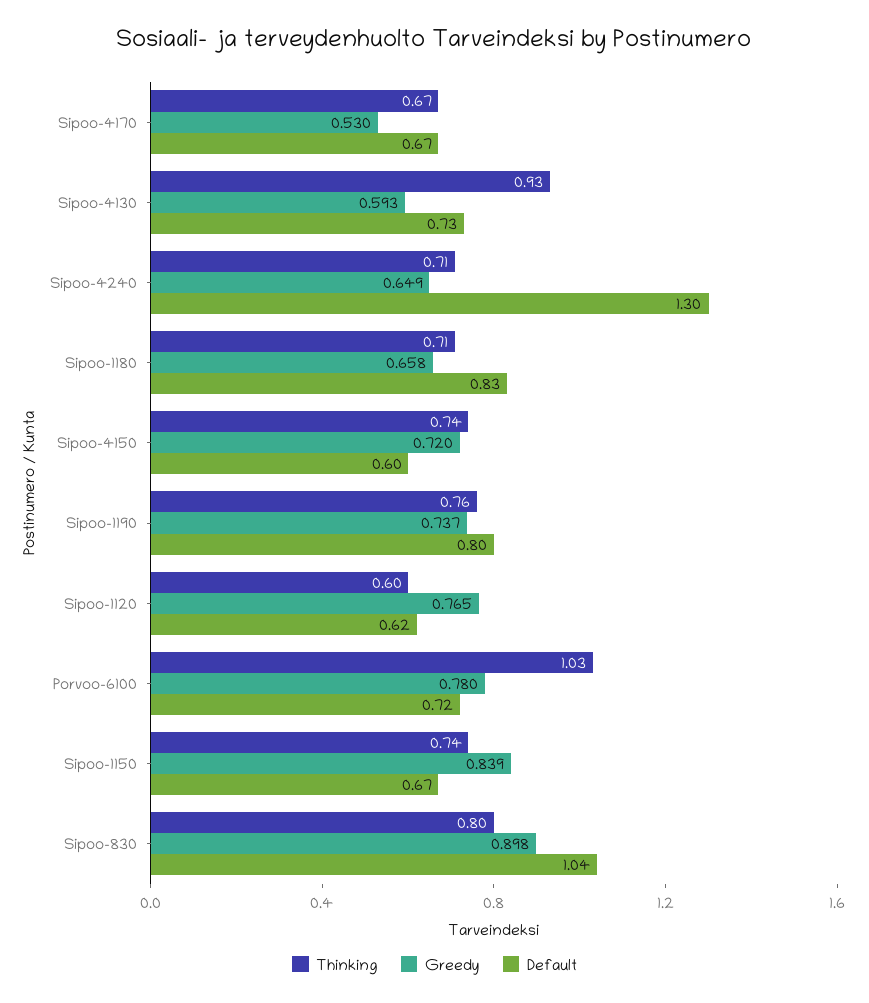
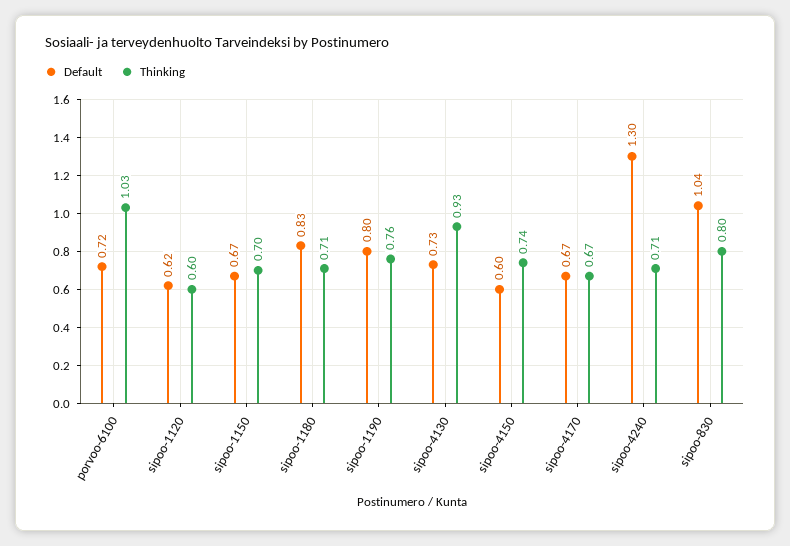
Greedy, Sipoo-4170: 0.53 -> none
Greedy, Sipoo-4130: 0.593 -> none
Greedy, Sipoo-4240: 0.649 -> none
Greedy, Sipoo-1180: 0.658 -> none
Greedy, Sipoo-4150: 0.72 -> none
Greedy, Sipoo-1190: 0.737 -> none
Greedy, Sipoo-1120: 0.765 -> none
Greedy, Porvoo-6100: 0.78 -> none
Thinking, Sipoo-1150: 0.74 -> 0.7
Greedy, Sipoo-1150: 0.839 -> none
Greedy, Sipoo-830: 0.898 -> none

